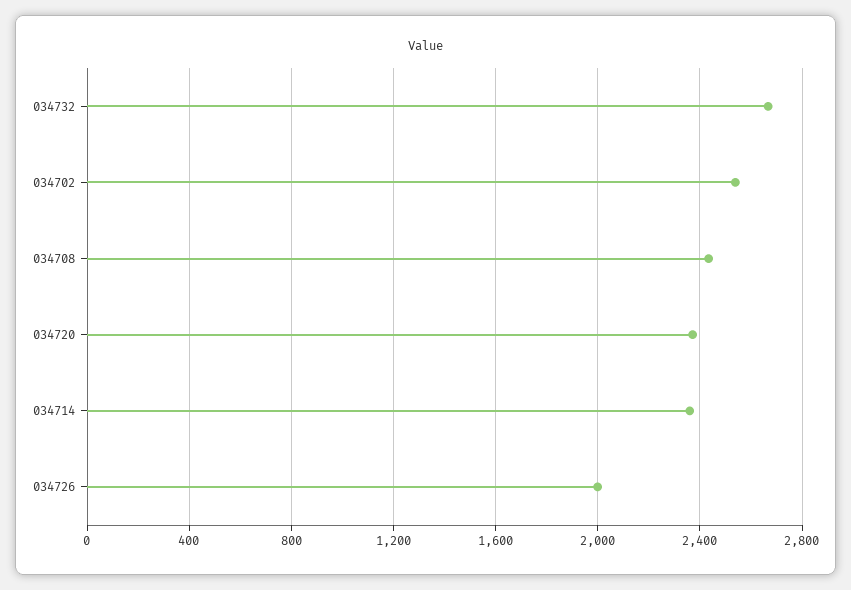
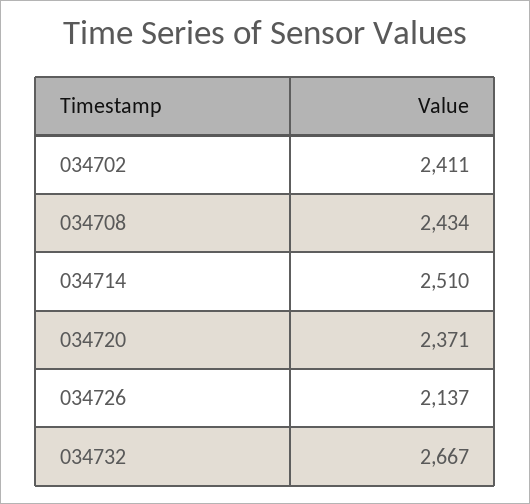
034702: 2550 -> 2411
034714: 2350 -> 2510
034726: 2000 -> 2137

